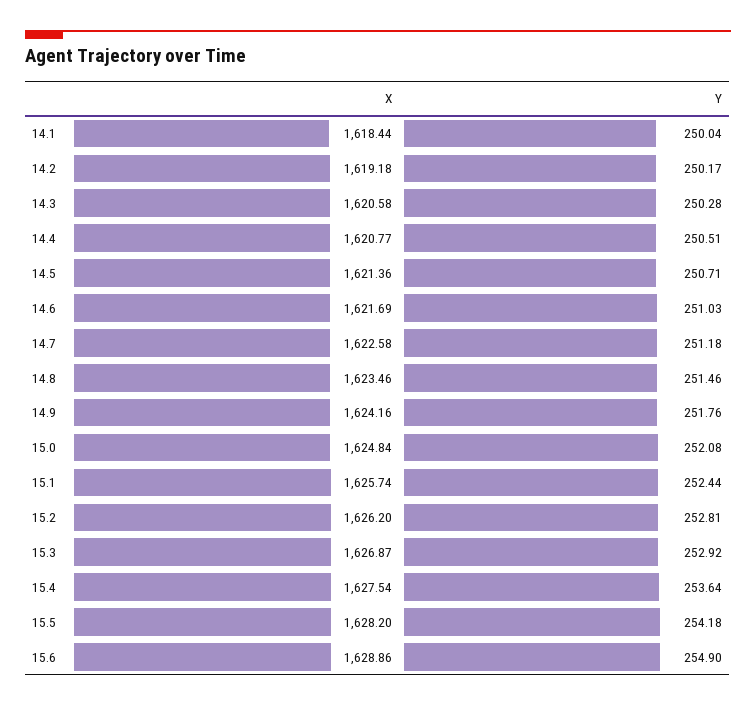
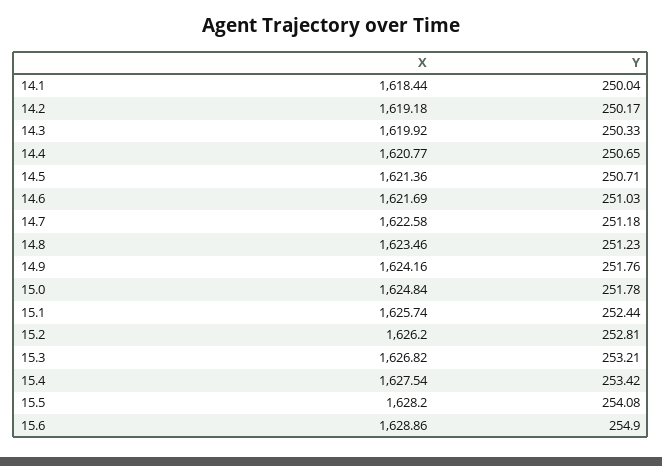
X, 14.3: 1620.58 -> 1619.92
Y, 14.3: 250.28 -> 250.33
Y, 14.4: 250.51 -> 250.65
Y, 14.8: 251.46 -> 251.23
Y, 15.0: 252.08 -> 251.78
X, 15.3: 1626.87 -> 1626.82
Y, 15.3: 252.92 -> 253.21
Y, 15.4: 253.64 -> 253.42
Y, 15.5: 254.18 -> 254.08

